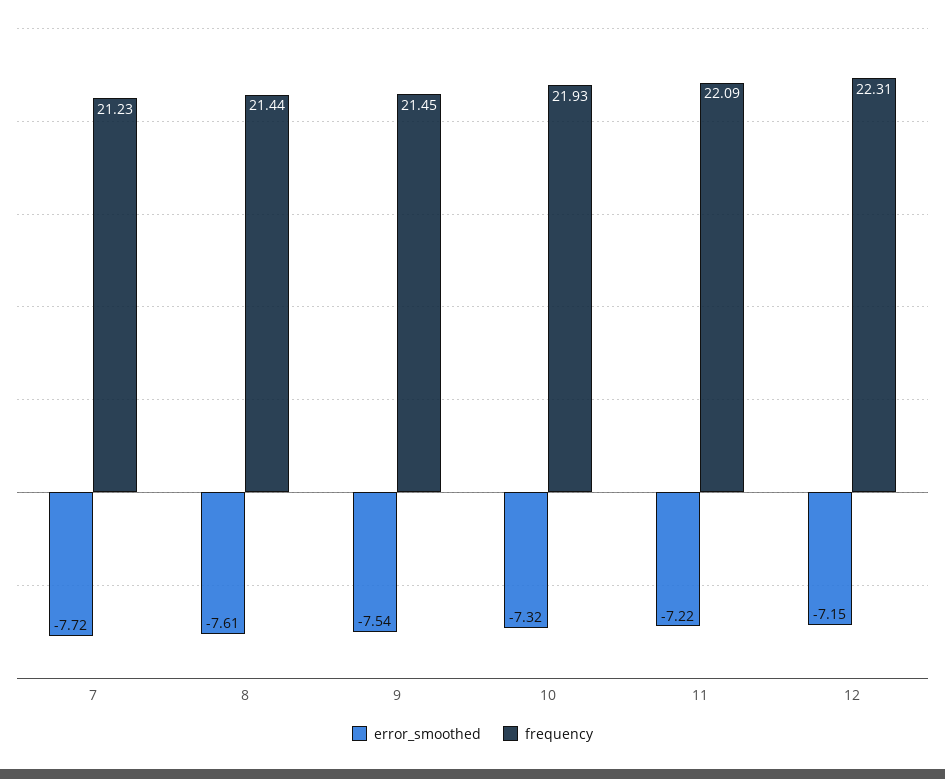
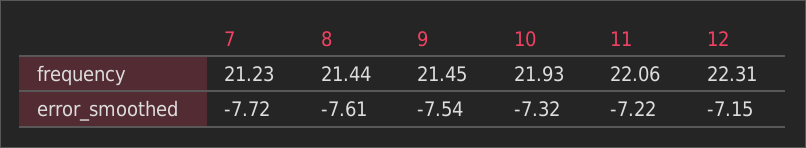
frequency, 11: 22.09 -> 22.06

